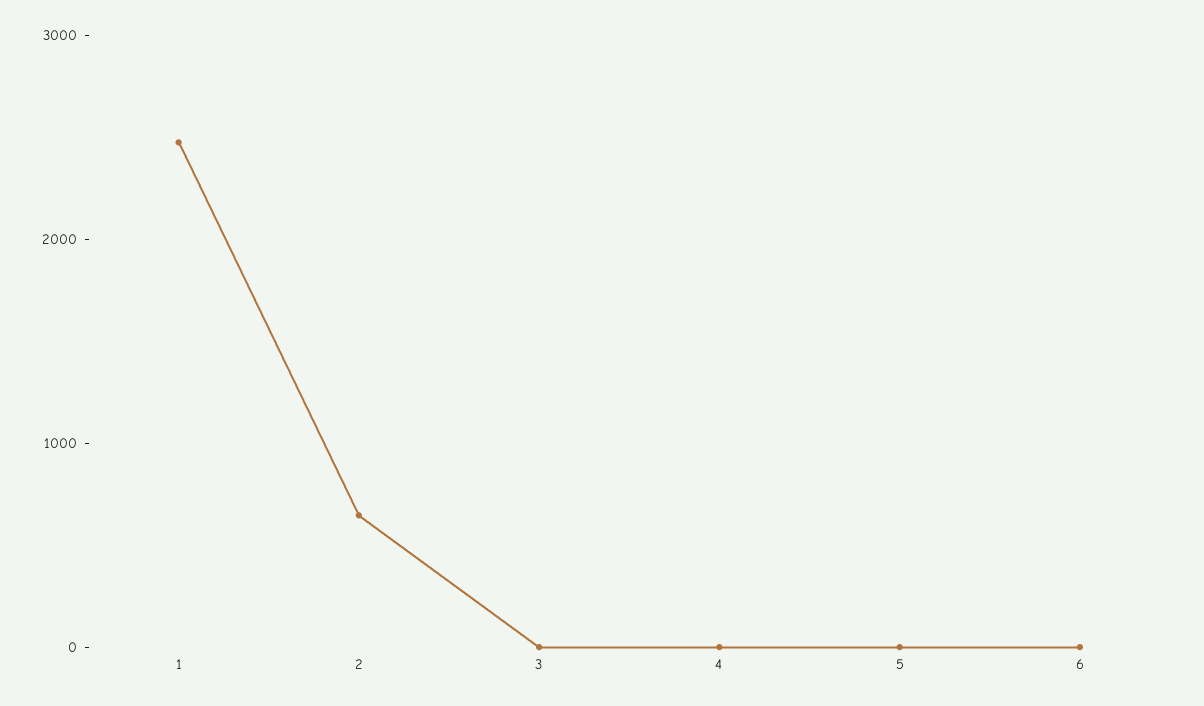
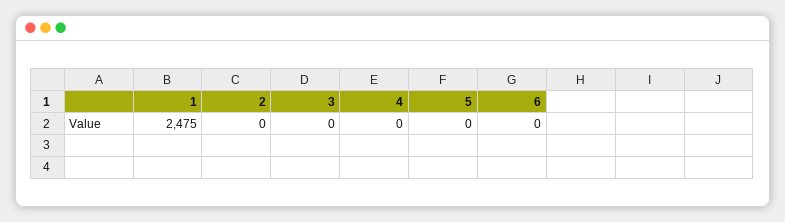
2: 600 -> 0

